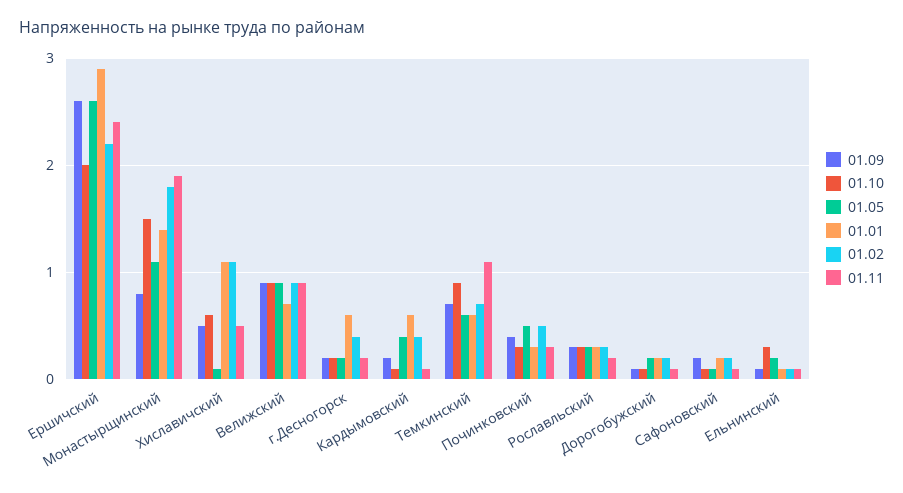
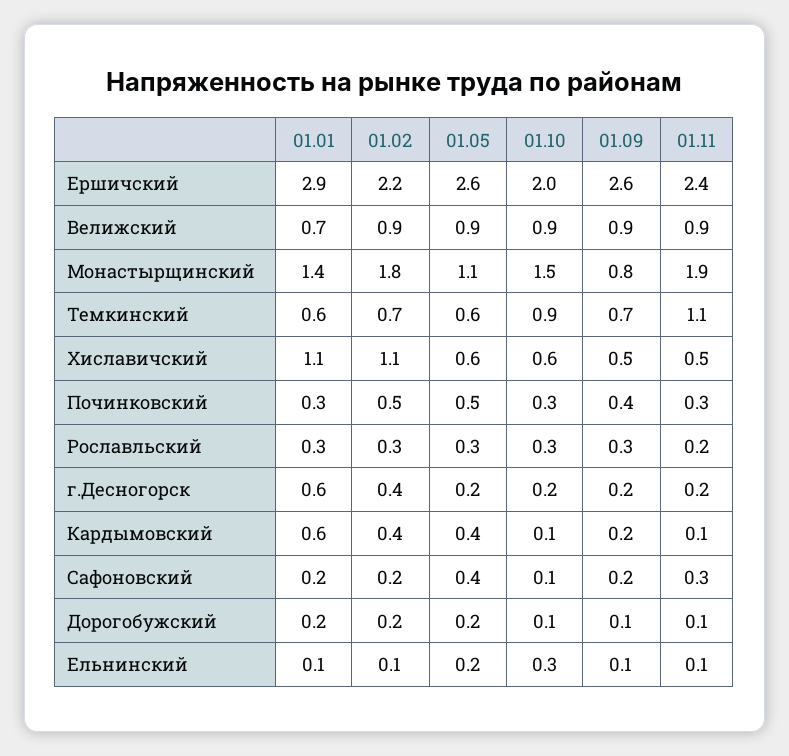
01.05, Хиславичский: 0.1 -> 0.6
01.05, Сафоновский: 0.1 -> 0.4
01.11, Сафоновский: 0.1 -> 0.3

